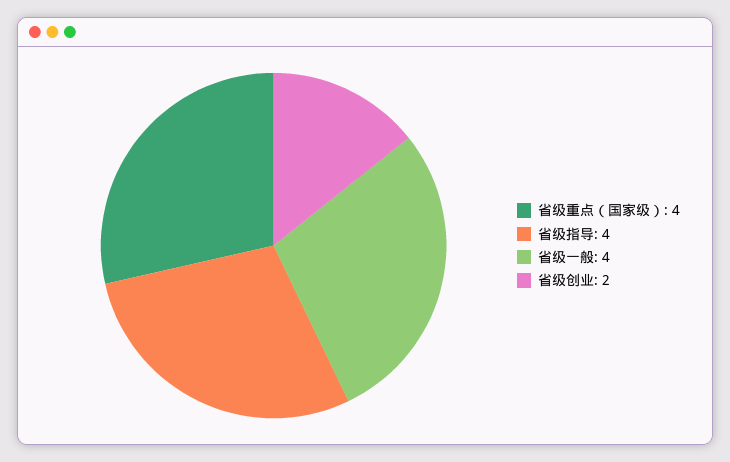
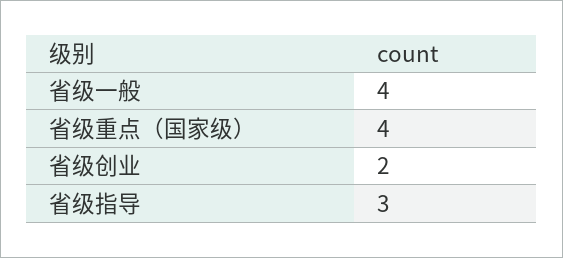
省级指导: 4 -> 3

